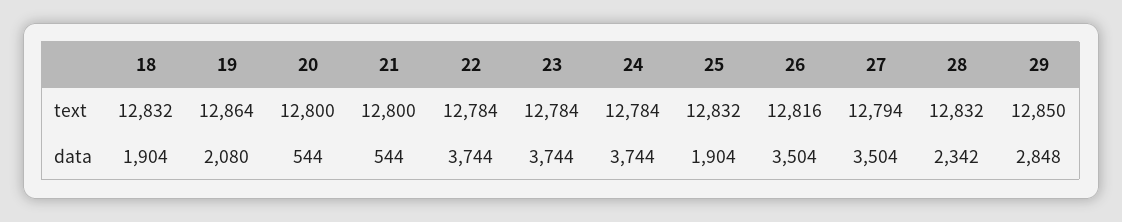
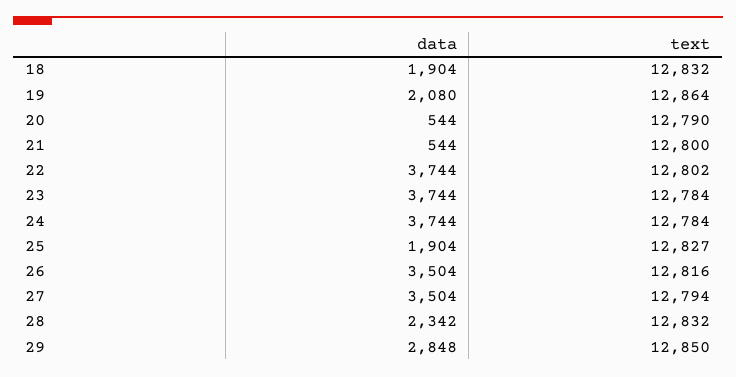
20, text: 12800 -> 12790
22, text: 12784 -> 12802
25, text: 12832 -> 12827

